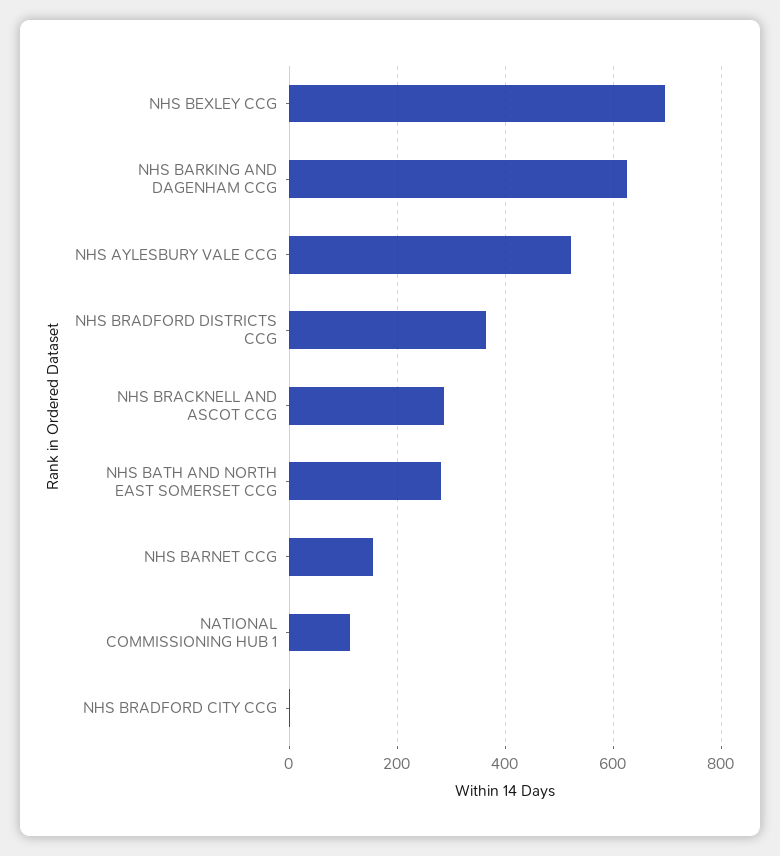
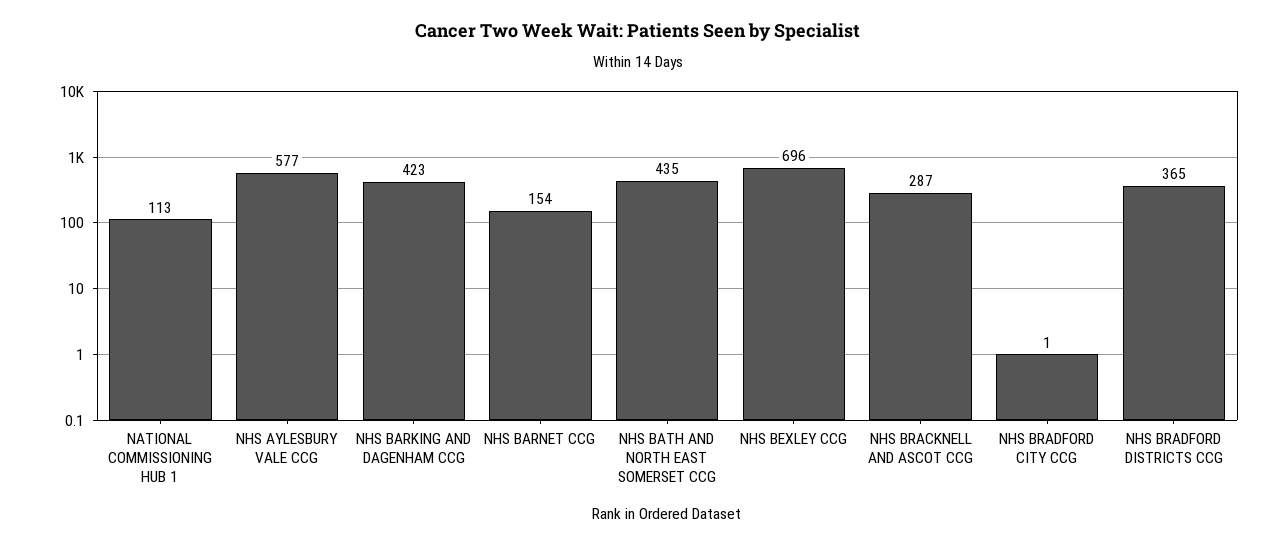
NHS BARKING AND DAGENHAM CCG: 620 -> 423
NHS AYLESBURY VALE CCG: 520 -> 577
NHS BATH AND NORTH EAST SOMERSET CCG: 280 -> 435

